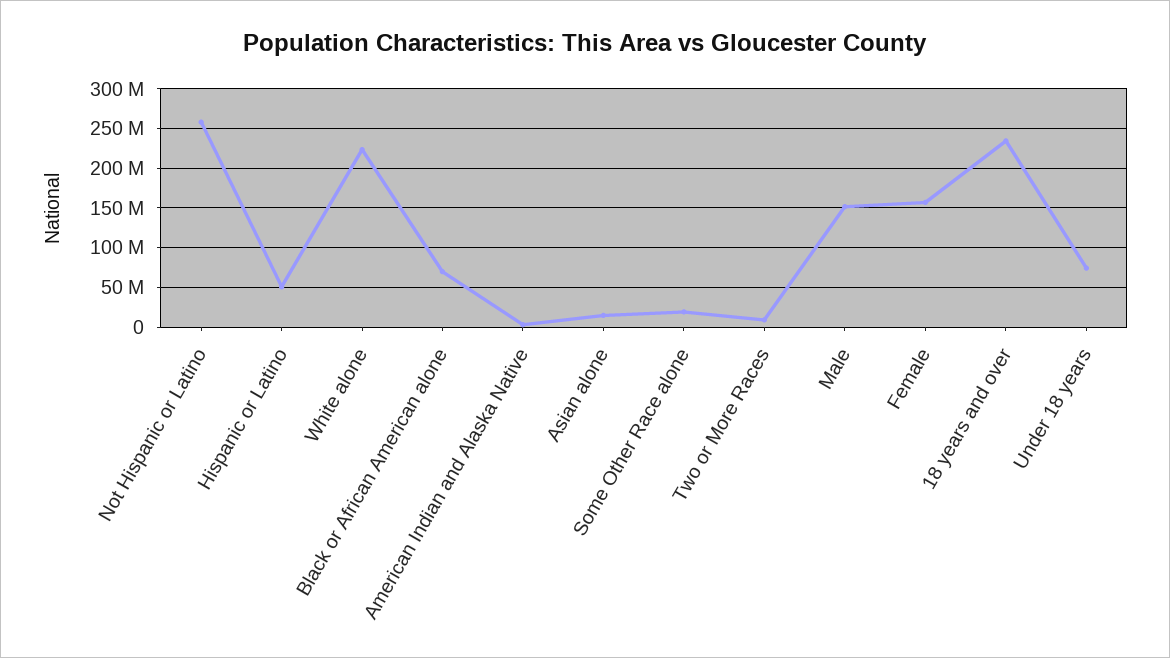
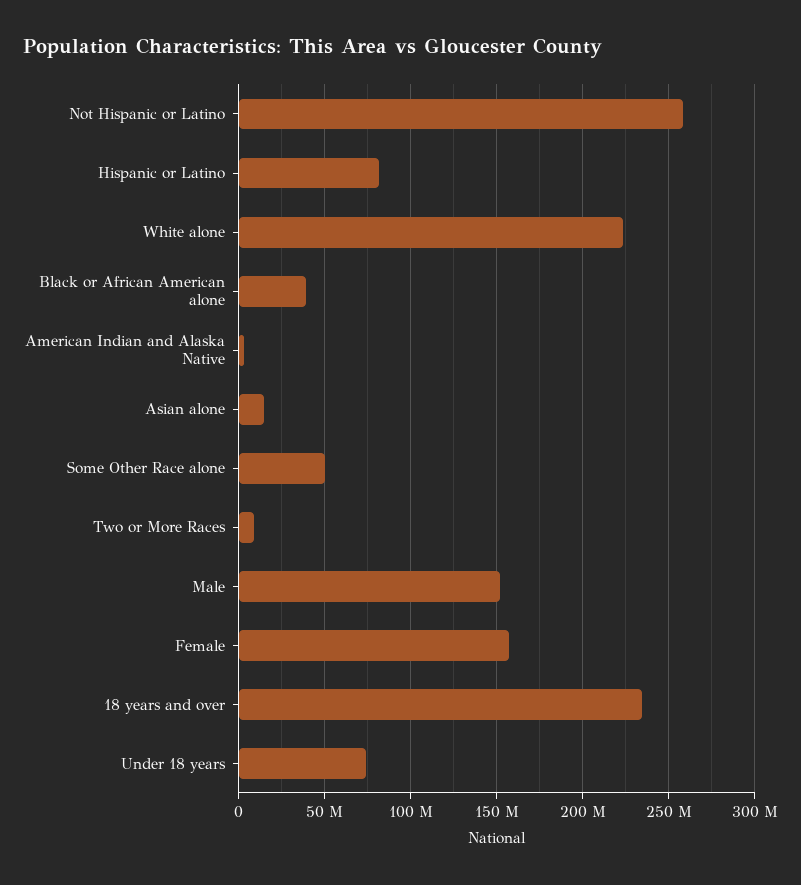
Hispanic or Latino: 50000000 -> 80000000
Black or African American alone: 70000000 -> 40000000
Some Other Race alone: 20000000 -> 50000000

